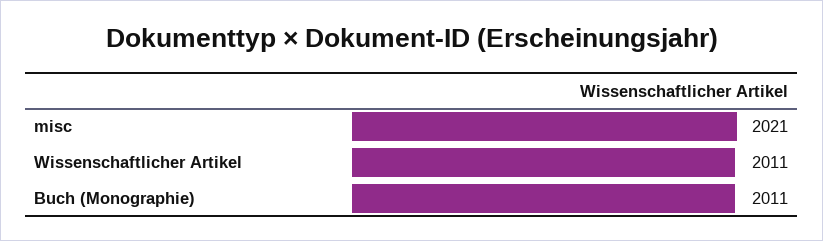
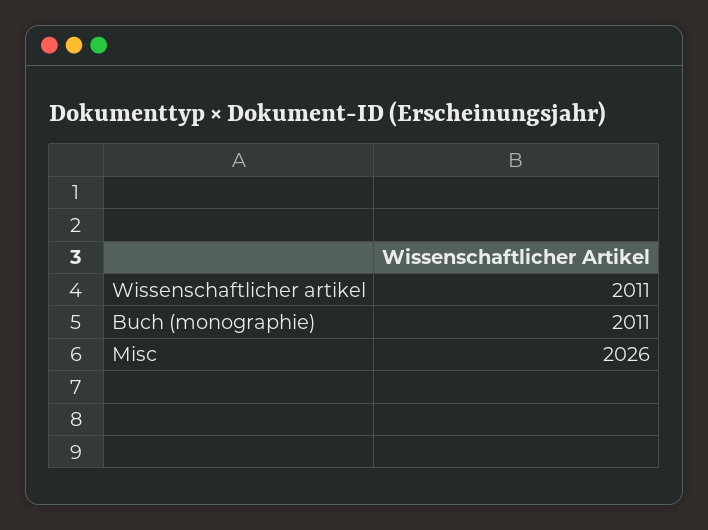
misc: 2021 -> 2026

